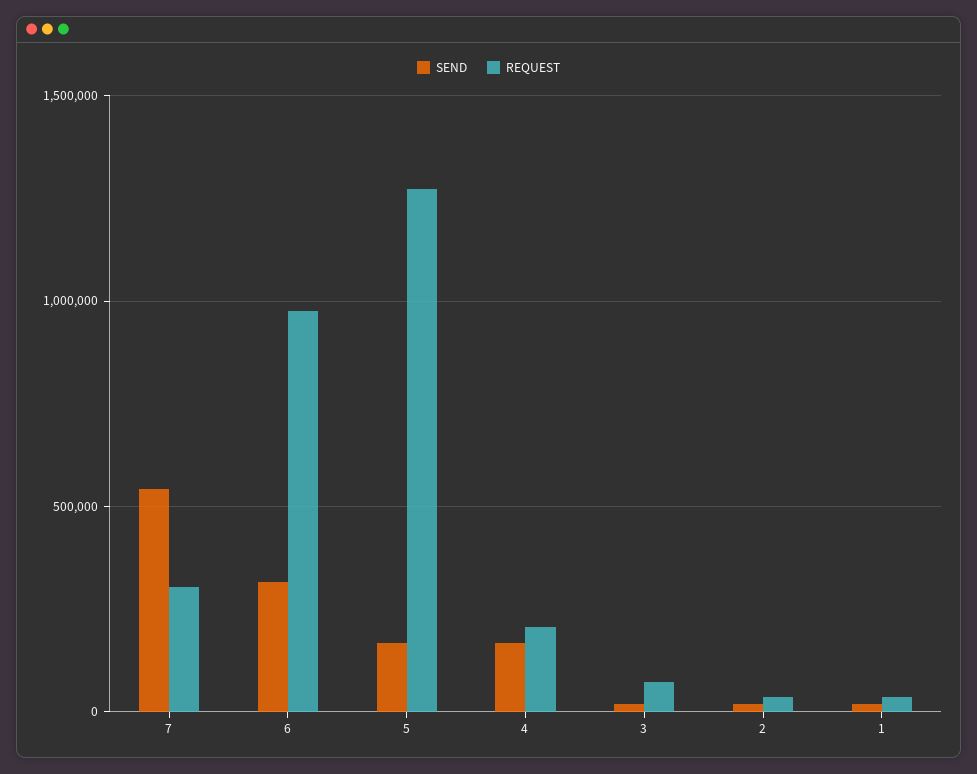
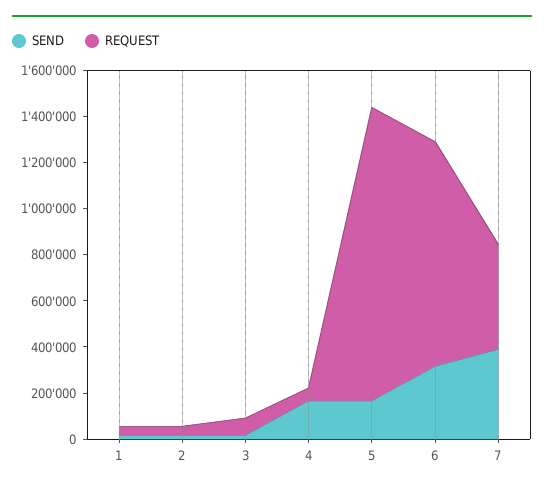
SEND, 7: 550000 -> 400000
REQUEST, 7: 300000 -> 450000
REQUEST, 4: 200000 -> 50000

